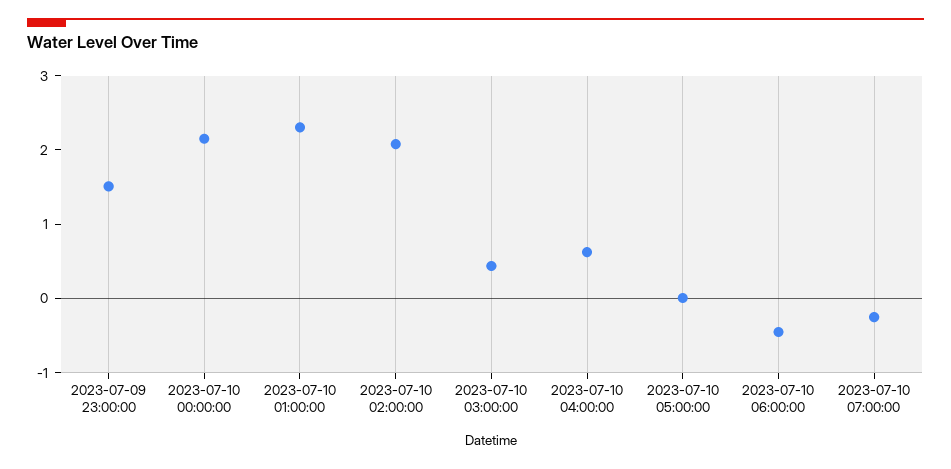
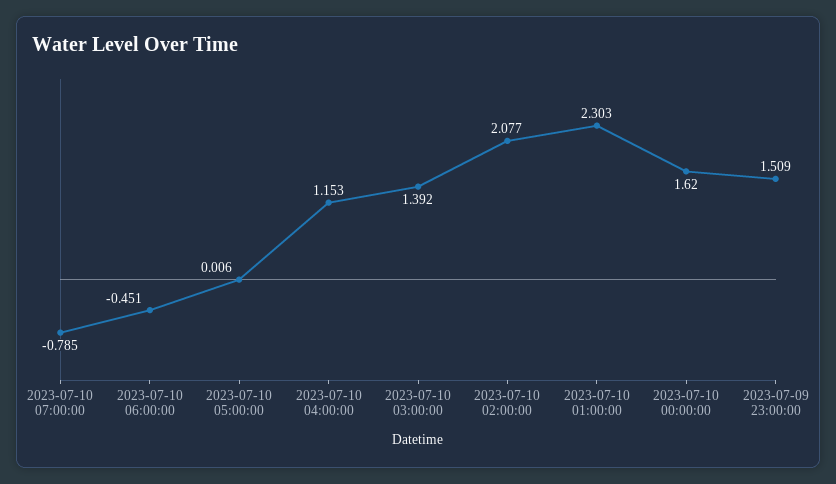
2023-07-10 00:00:00: 2.2 -> 1.62
2023-07-10 03:00:00: 0.4 -> 1.392
2023-07-10 04:00:00: 0.6 -> 1.153
2023-07-10 07:00:00: -0.2 -> -0.785

